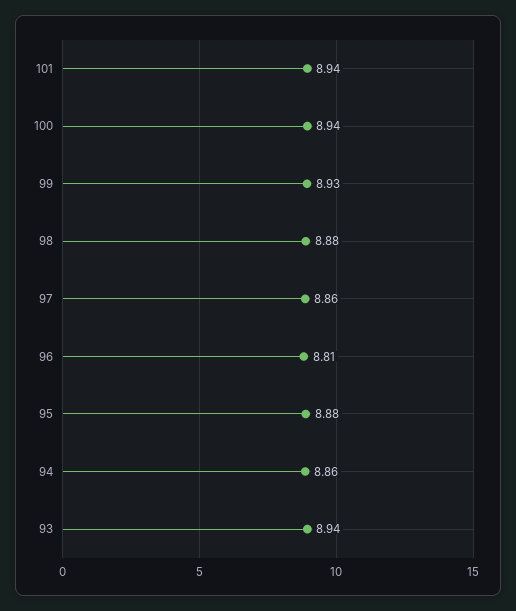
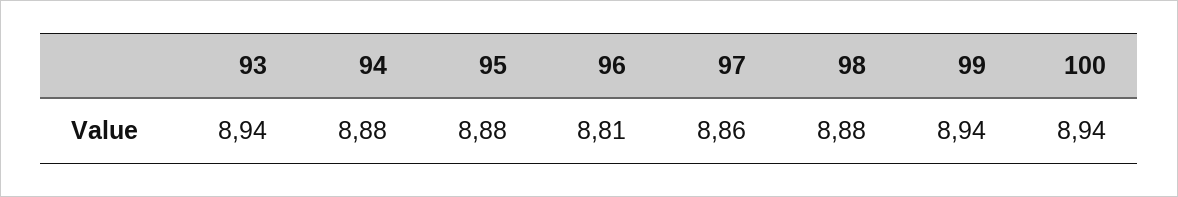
101: 8.94 -> none
99: 8.93 -> 8.94
94: 8.86 -> 8.88

